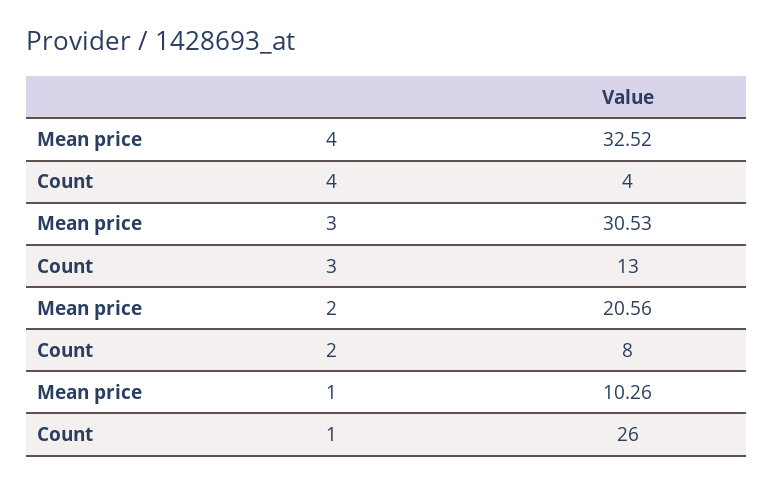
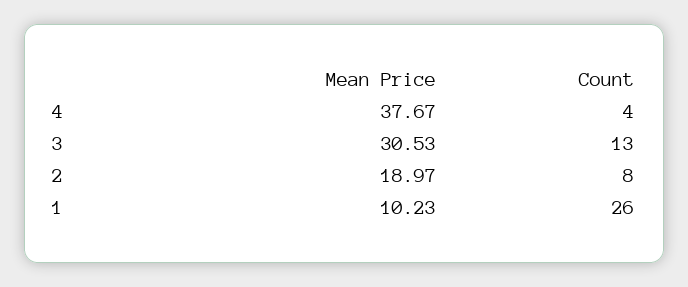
Mean price, 4: 32.52 -> 37.67
Mean price, 2: 20.56 -> 18.97
Mean price, 1: 10.26 -> 10.23

